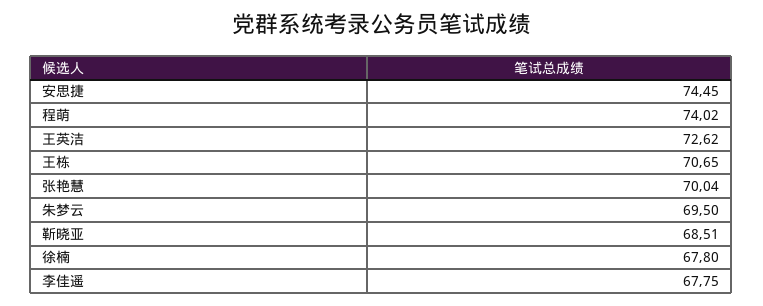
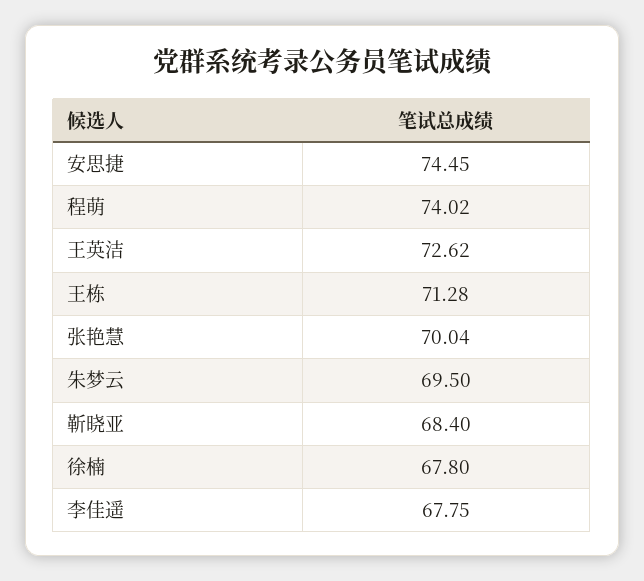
王栋: 70.65 -> 71.28
靳晓亚: 68.51 -> 68.4

